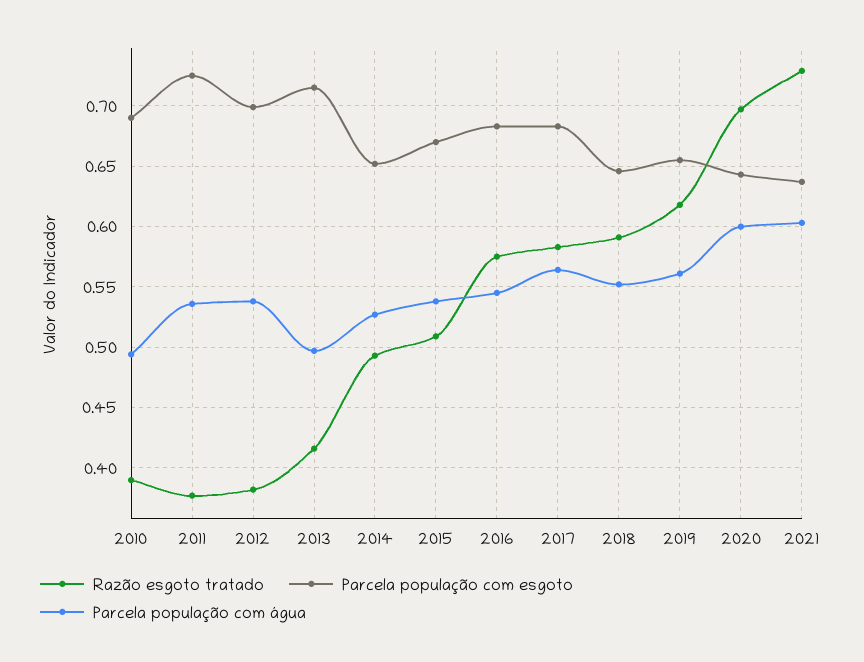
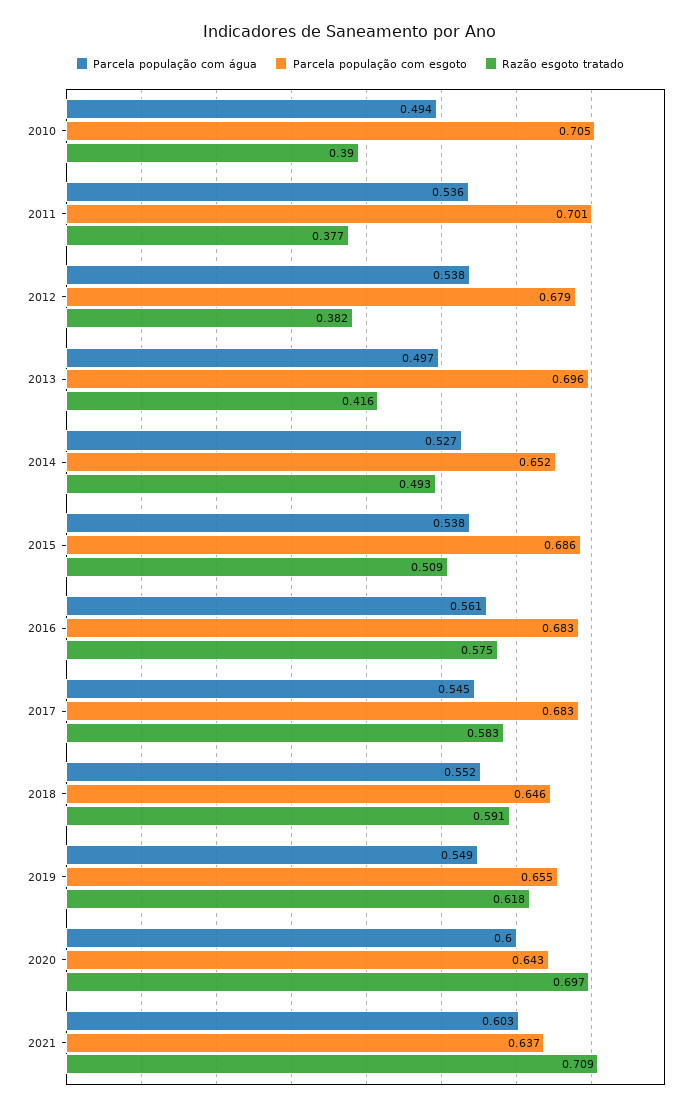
Parcela população com esgoto, 2010: 0.69 -> 0.705
Parcela população com esgoto, 2011: 0.725 -> 0.701
Parcela população com esgoto, 2012: 0.7 -> 0.679
Parcela população com esgoto, 2013: 0.715 -> 0.696
Parcela população com esgoto, 2015: 0.67 -> 0.686
Parcela população com água, 2016: 0.545 -> 0.561
Parcela população com água, 2017: 0.565 -> 0.545
Parcela população com água, 2019: 0.56 -> 0.549
Razão esgoto tratado, 2021: 0.73 -> 0.709

